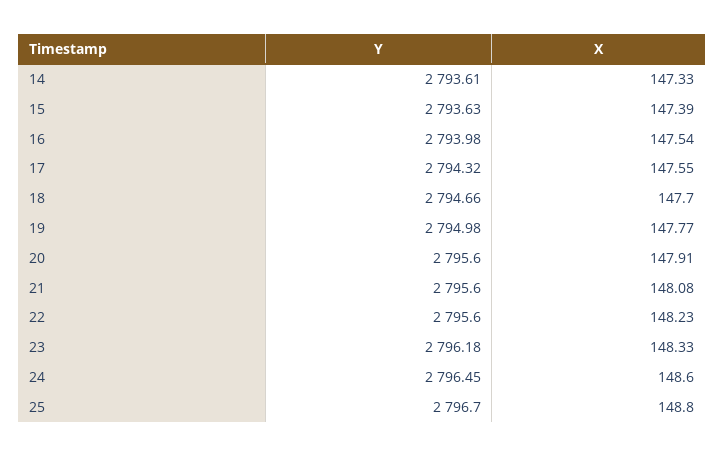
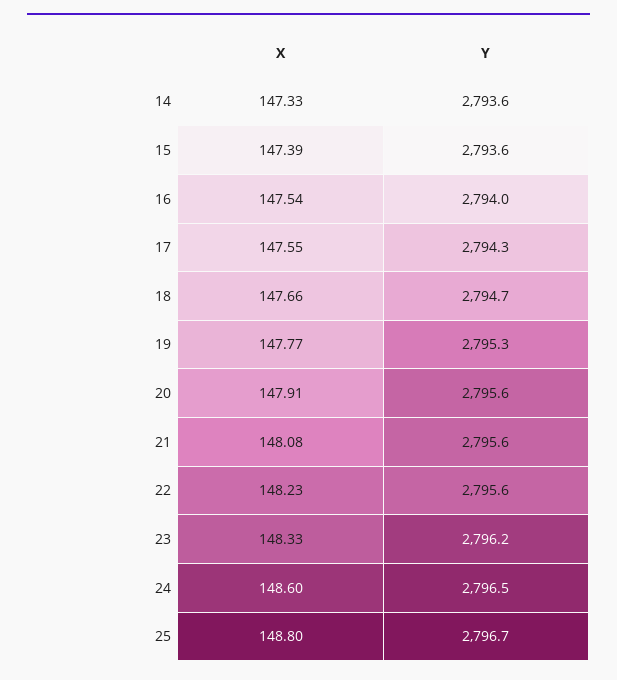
X, 18: 147.7 -> 147.66
Y, 19: 2794.98 -> 2795.3

